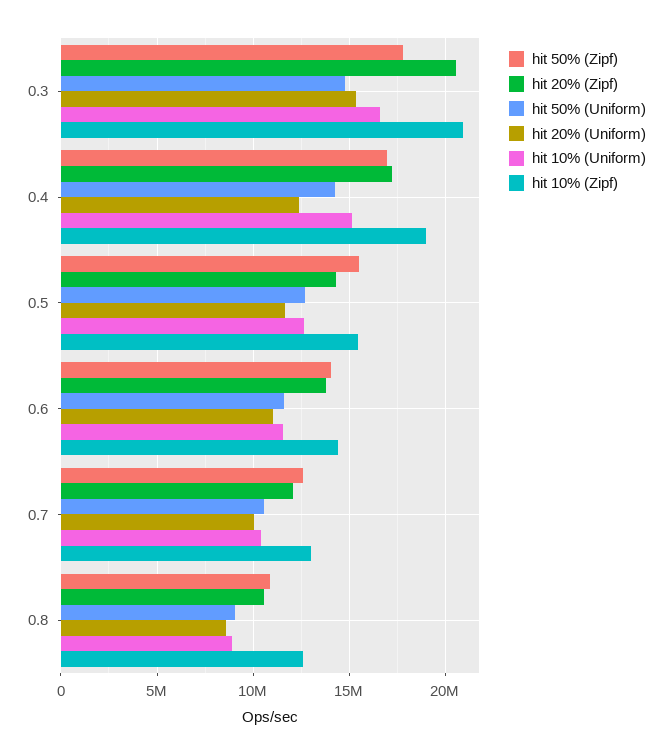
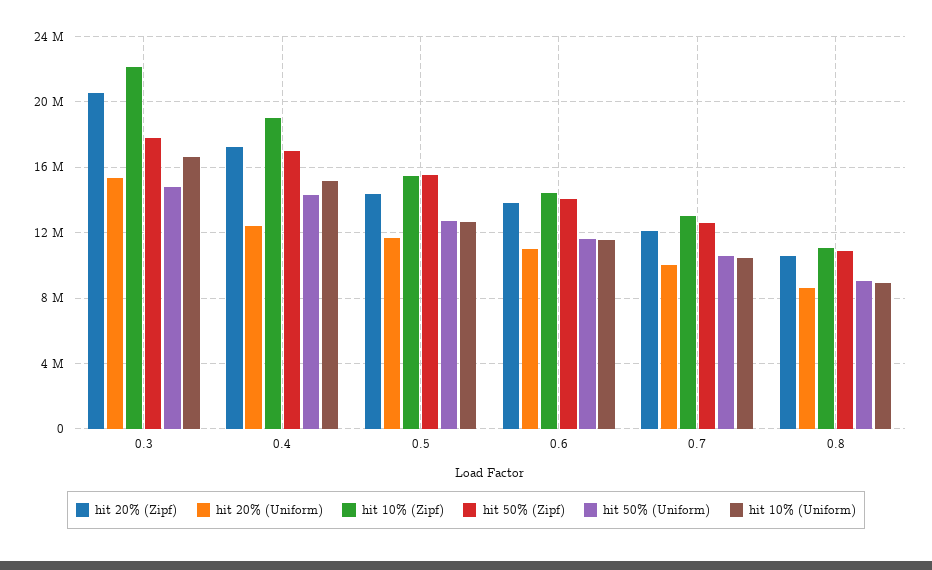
hit 10% (Zipf), 0.3: 21000000 -> 22000000
hit 10% (Zipf), 0.8: 12500000 -> 11000000

